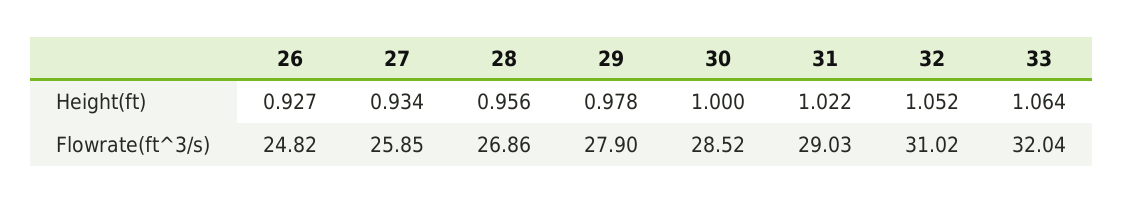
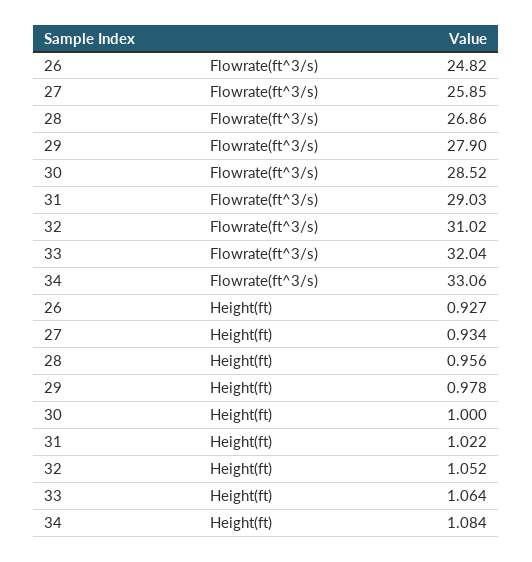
34, Flowrate(ft^3/s): none -> 33.06
34, Height(ft): none -> 1.084

